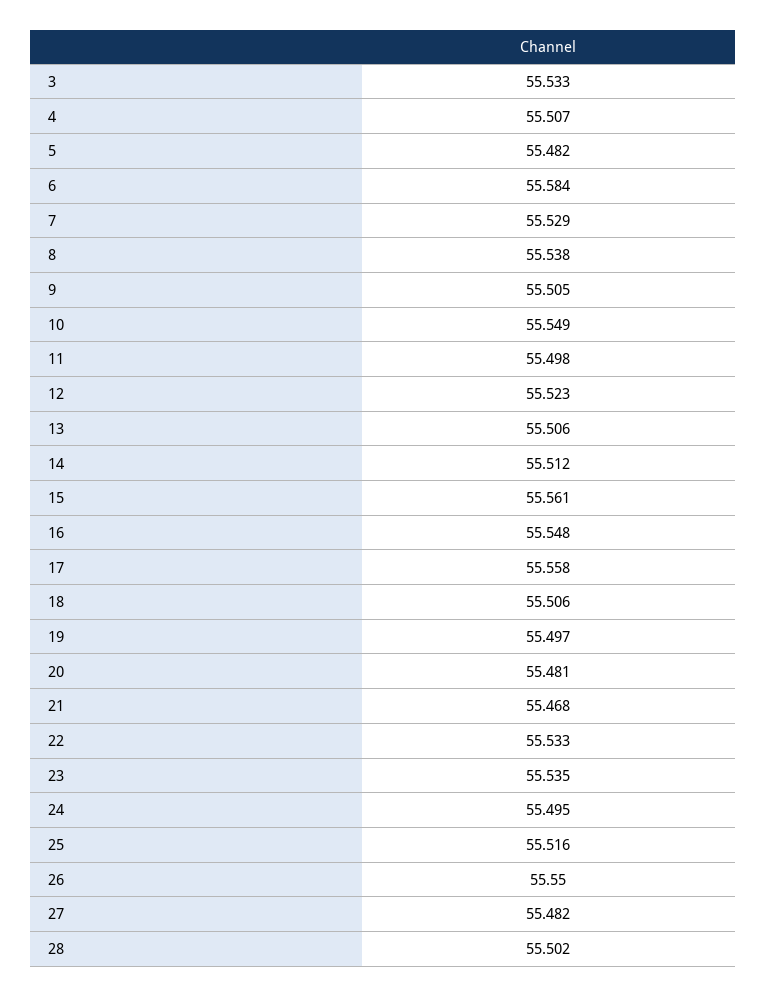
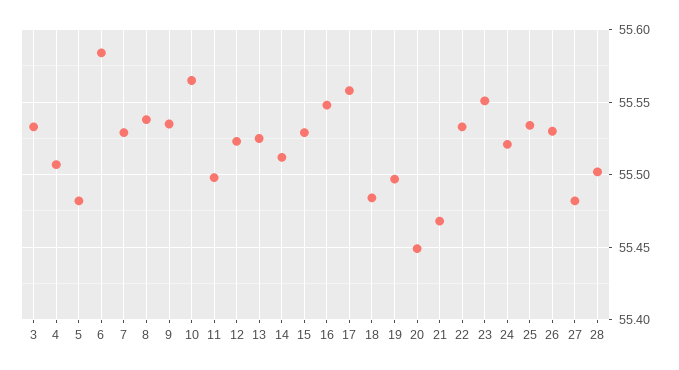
9: 55.505 -> 55.535
10: 55.549 -> 55.565
13: 55.506 -> 55.525
15: 55.561 -> 55.53
18: 55.506 -> 55.485
20: 55.481 -> 55.45
23: 55.535 -> 55.55
24: 55.495 -> 55.52
25: 55.516 -> 55.535
26: 55.55 -> 55.53

